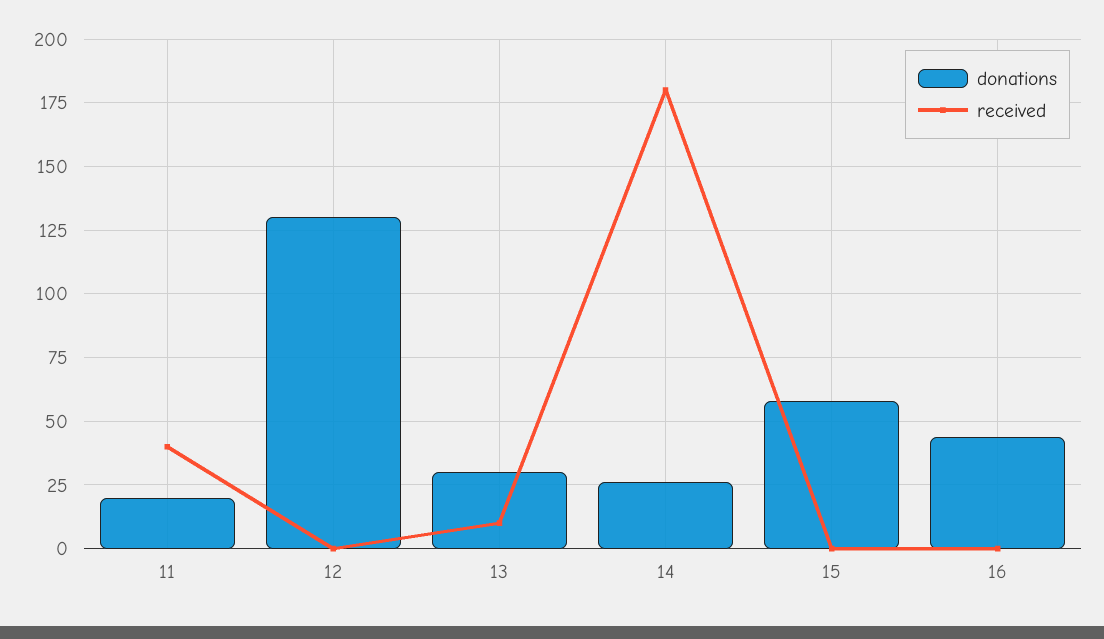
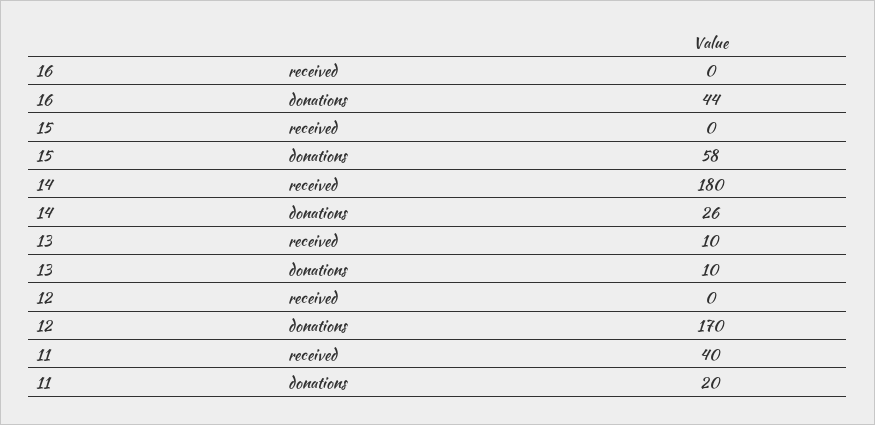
donations, 12: 130 -> 170
donations, 13: 30 -> 10

